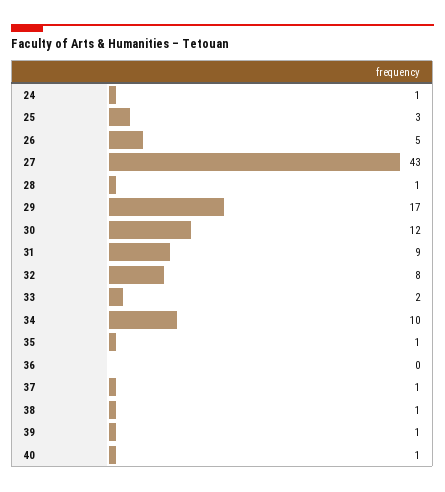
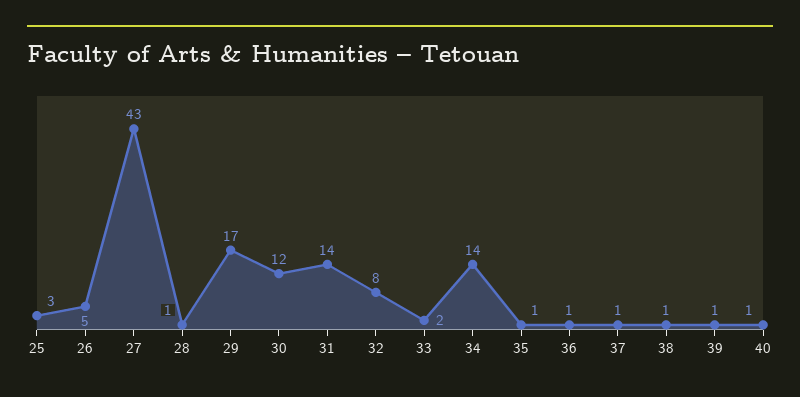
24: 1 -> none
31: 9 -> 14
34: 10 -> 14
36: 0 -> 1

